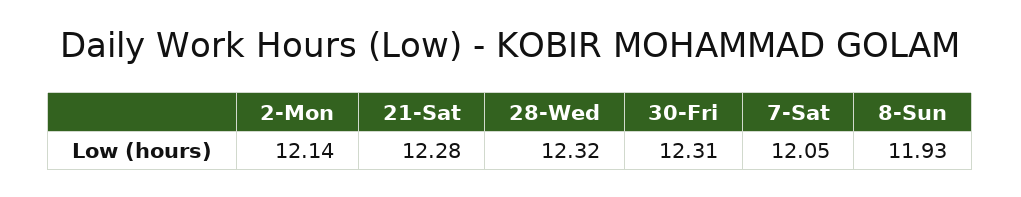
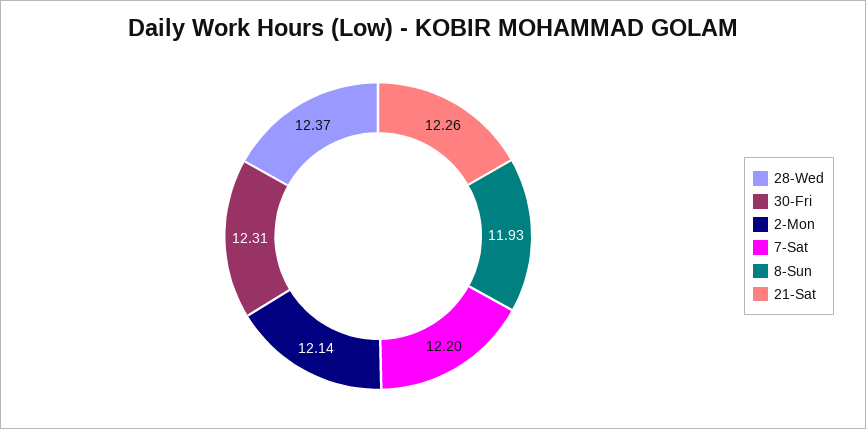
21-Sat: 12.28 -> 12.26
28-Wed: 12.32 -> 12.37
7-Sat: 12.05 -> 12.2

